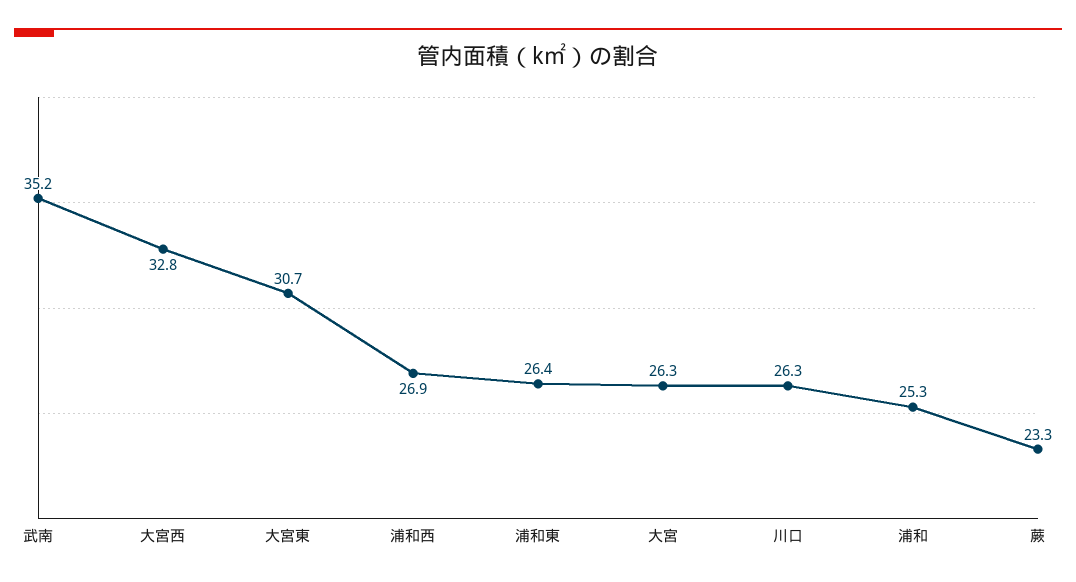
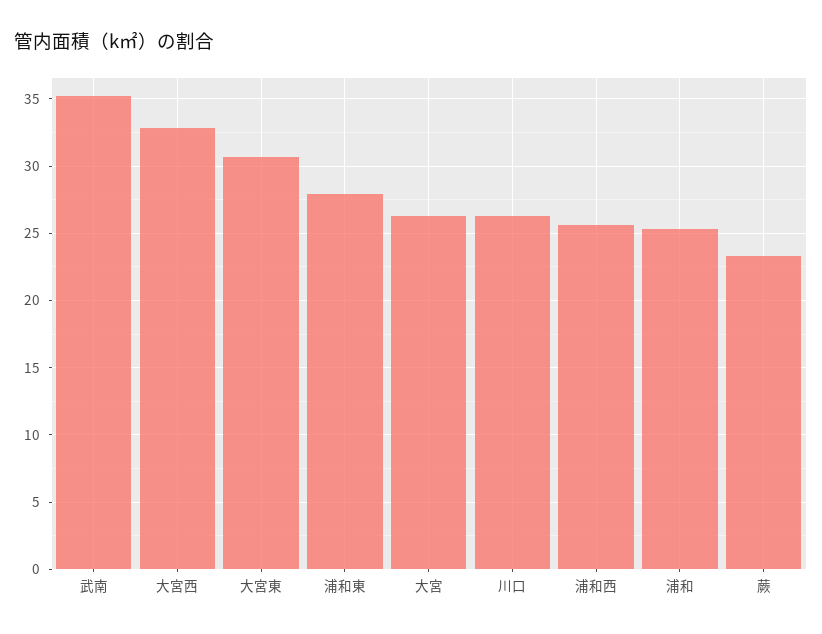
浦和西: 26.9 -> 25.5
浦和東: 26.4 -> 28

